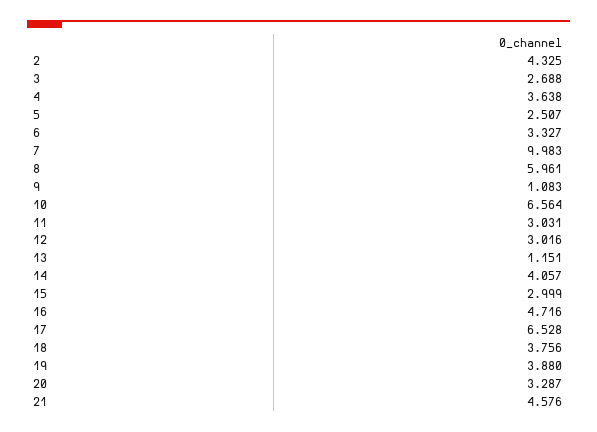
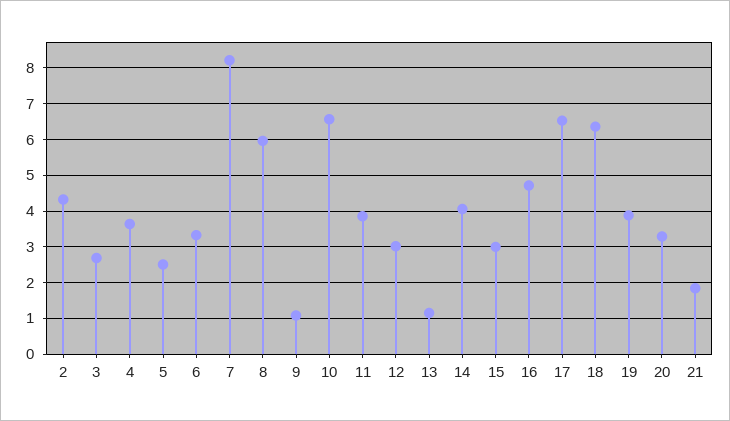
7: 9.983 -> 8.2
11: 3.031 -> 3.8
18: 3.756 -> 6.4
21: 4.576 -> 1.8

